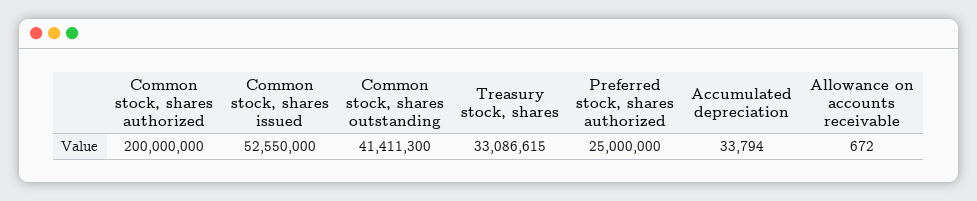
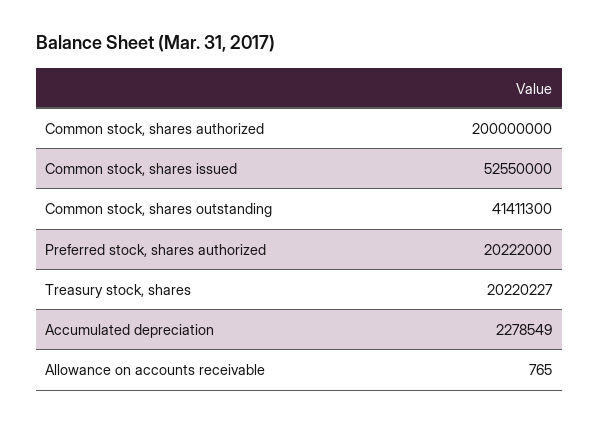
Treasury stock, shares: 33086615 -> 20220227
Preferred stock, shares authorized: 25000000 -> 20222000
Accumulated depreciation: 33794 -> 2278549
Allowance on accounts receivable: 672 -> 765

